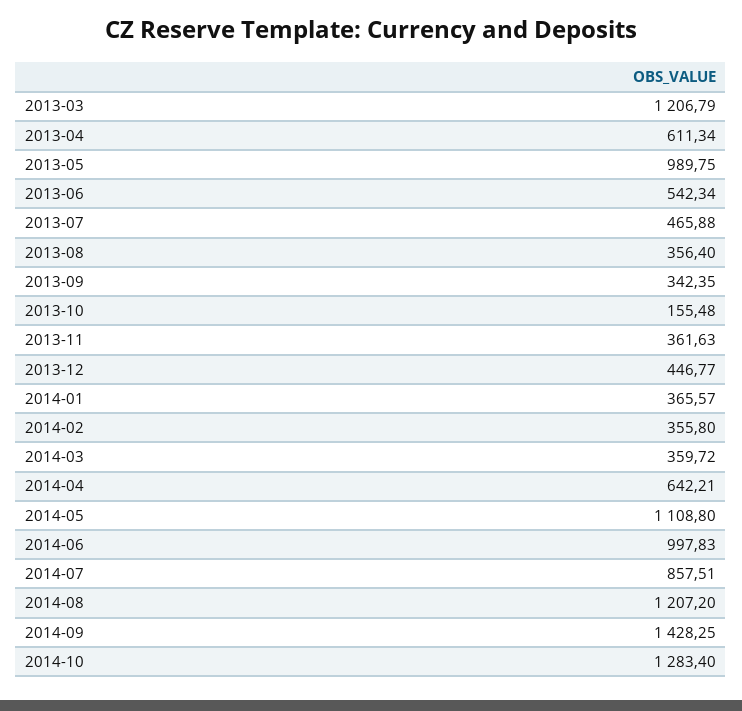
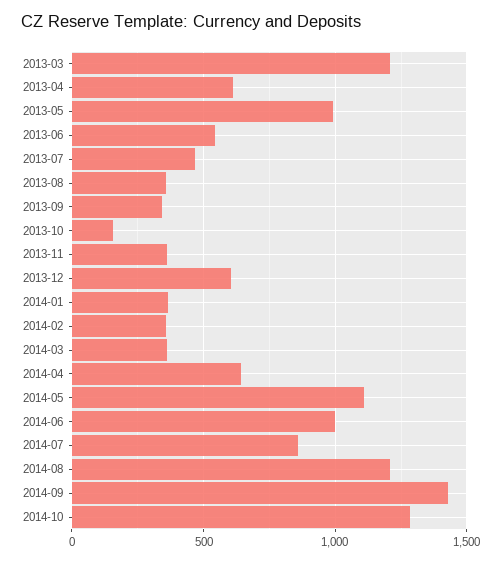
2013-12: 446.77 -> 600

